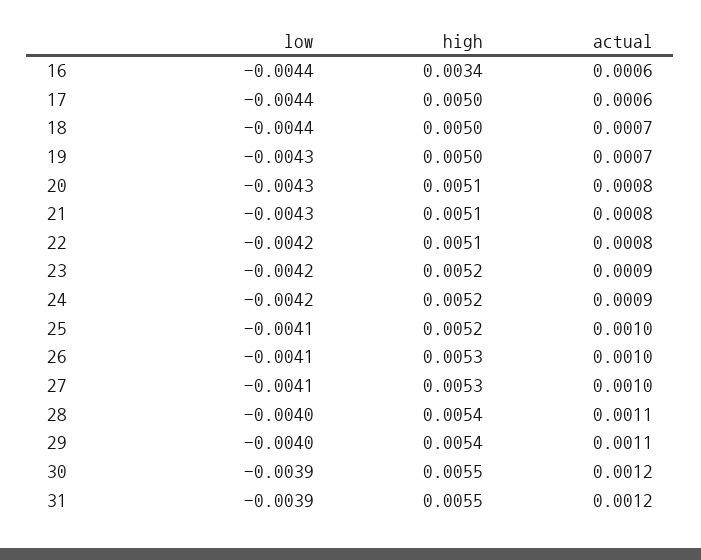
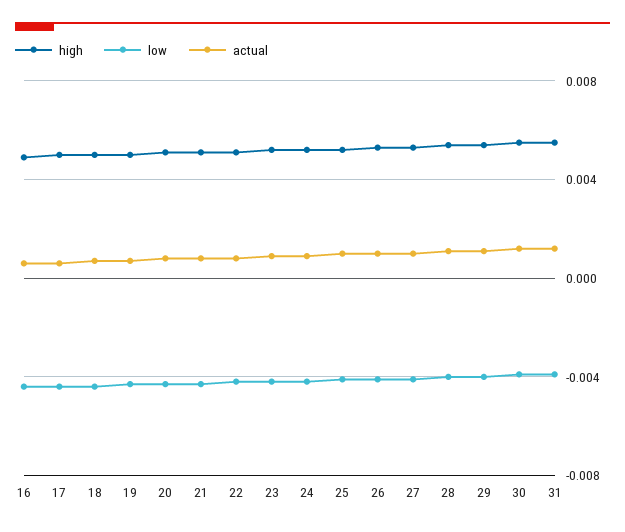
high, 16: 0.0034 -> 0.005

